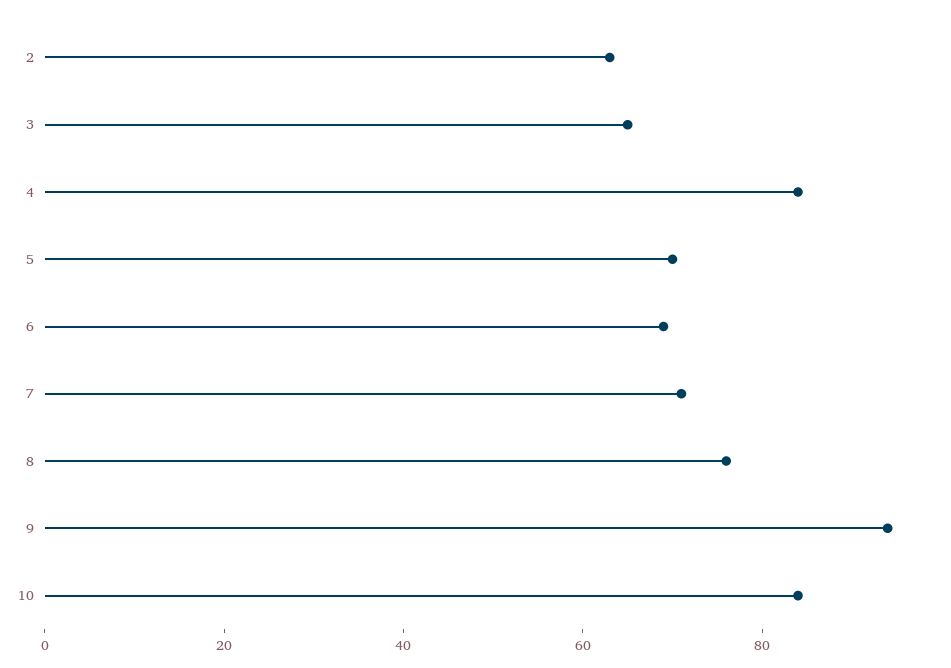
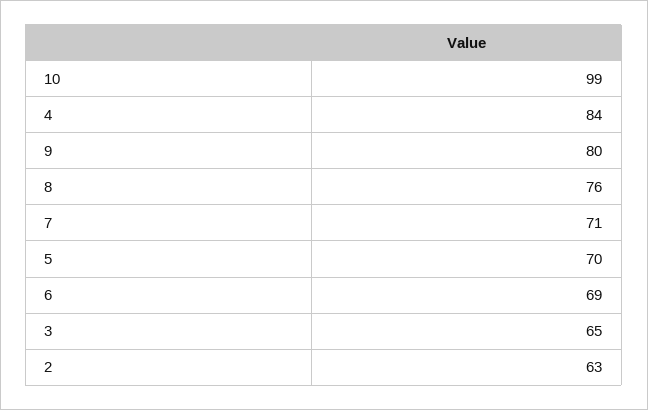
9: 95 -> 80
10: 85 -> 99

